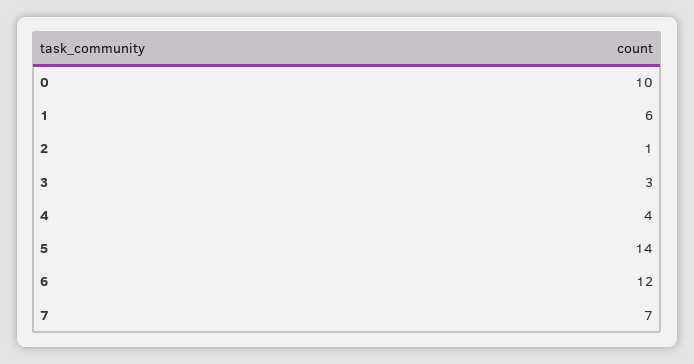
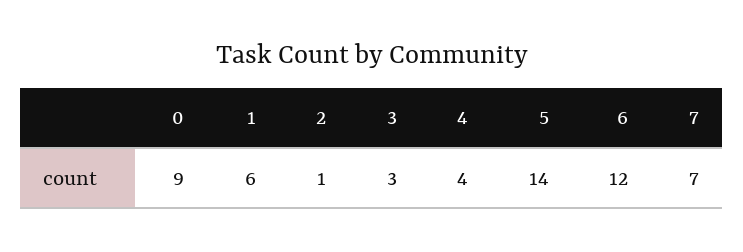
0: 10 -> 9

